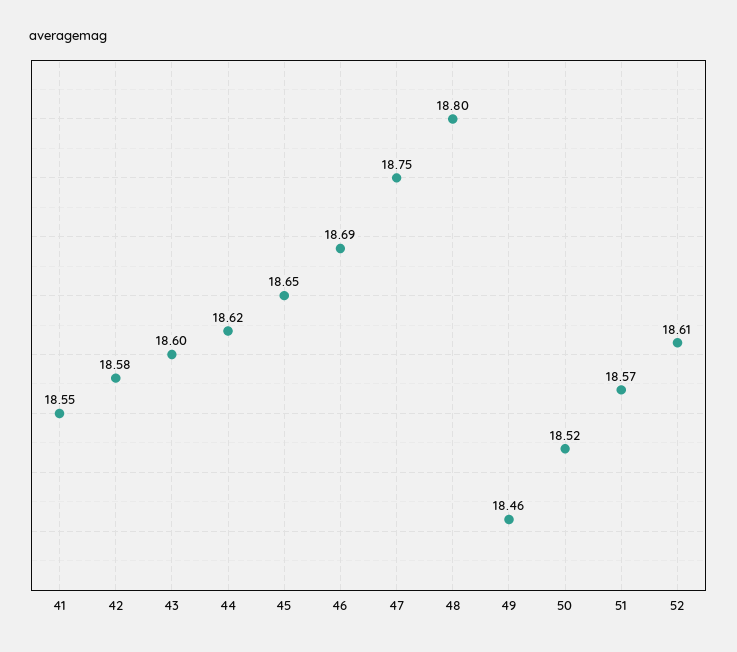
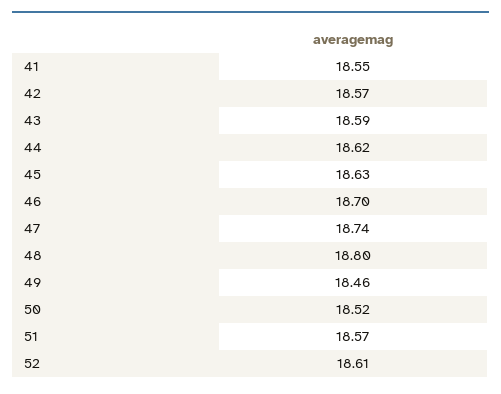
42: 18.58 -> 18.57
43: 18.6 -> 18.59
45: 18.65 -> 18.63
46: 18.69 -> 18.7
47: 18.75 -> 18.74

